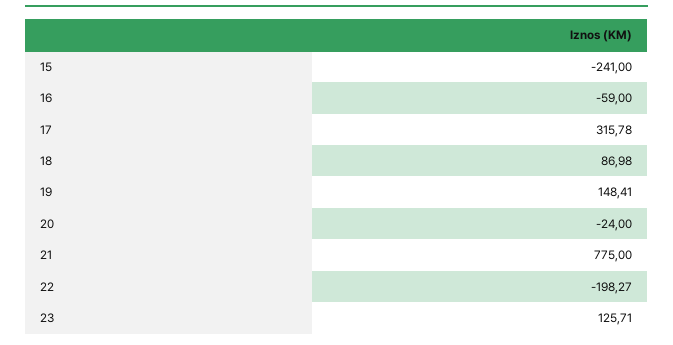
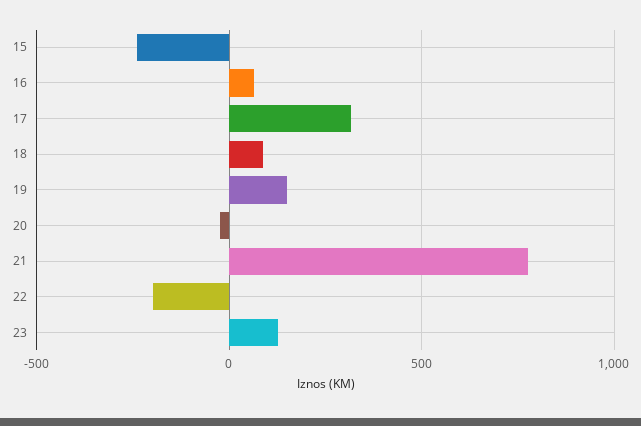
16: -59 -> 50

